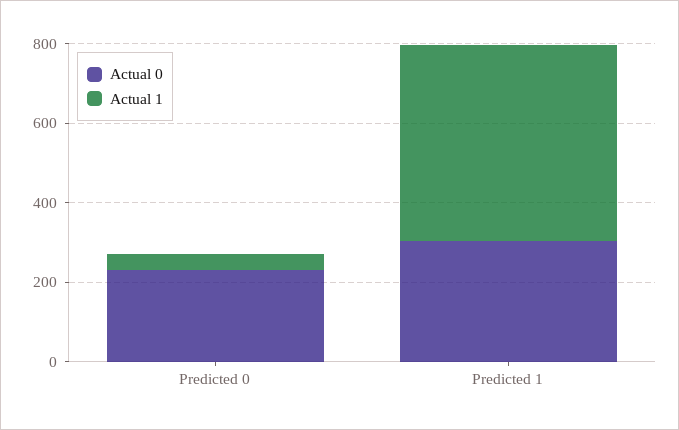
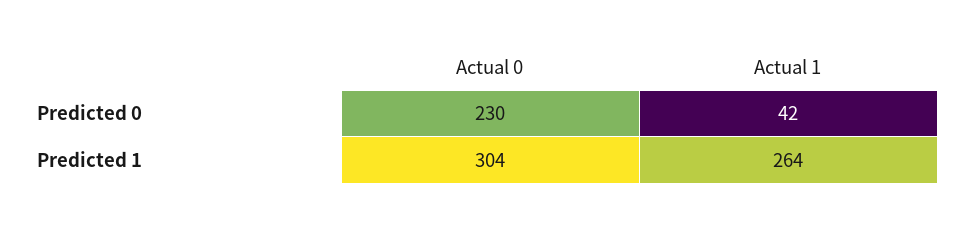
Actual 1, Predicted 1: 500 -> 264

